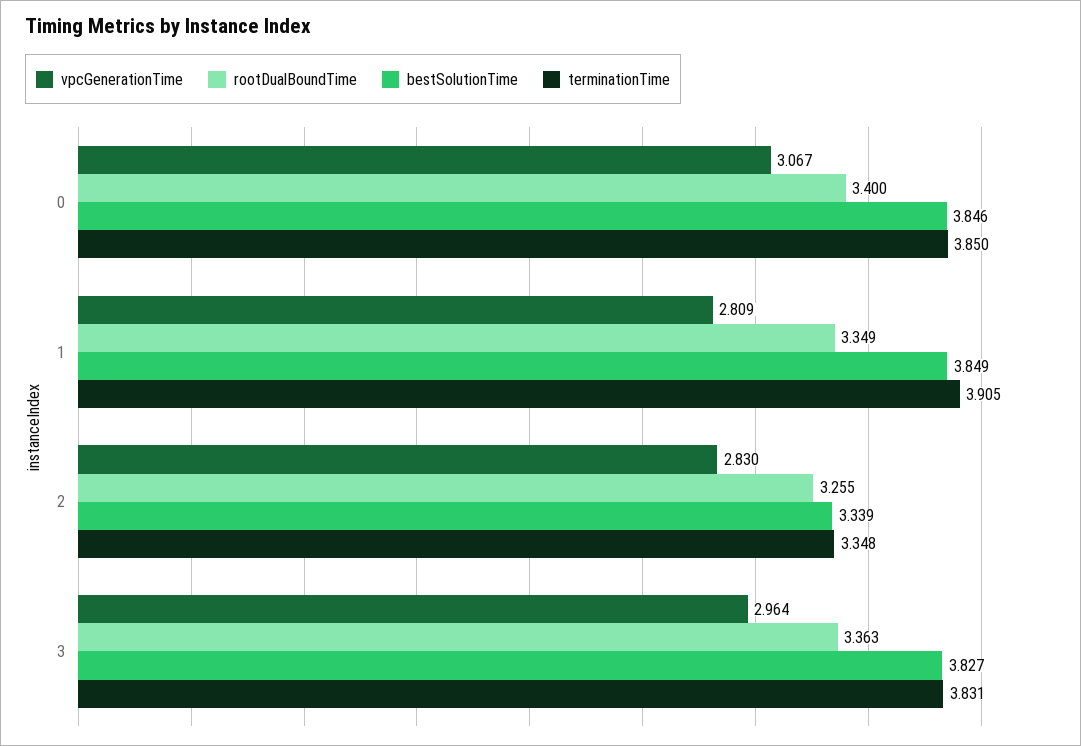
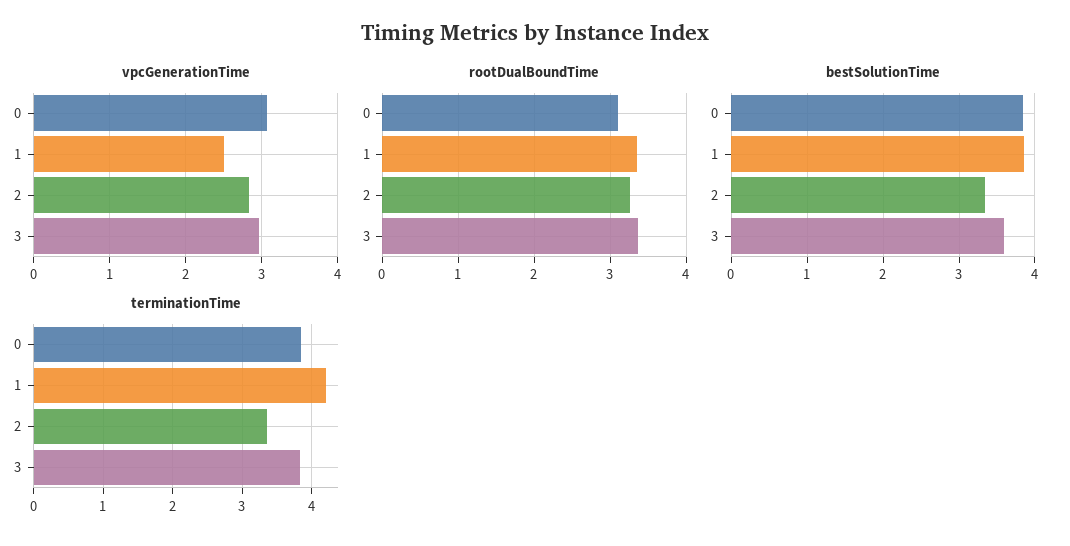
rootDualBoundTime, 0: 3.4 -> 3.1
vpcGenerationTime, 1: 2.809 -> 2.5
terminationTime, 1: 3.905 -> 4.2
bestSolutionTime, 3: 3.827 -> 3.6

